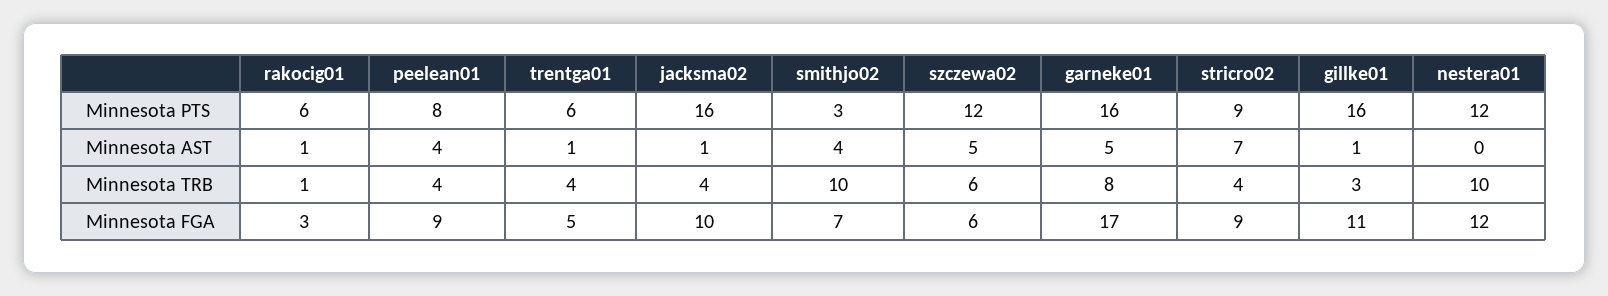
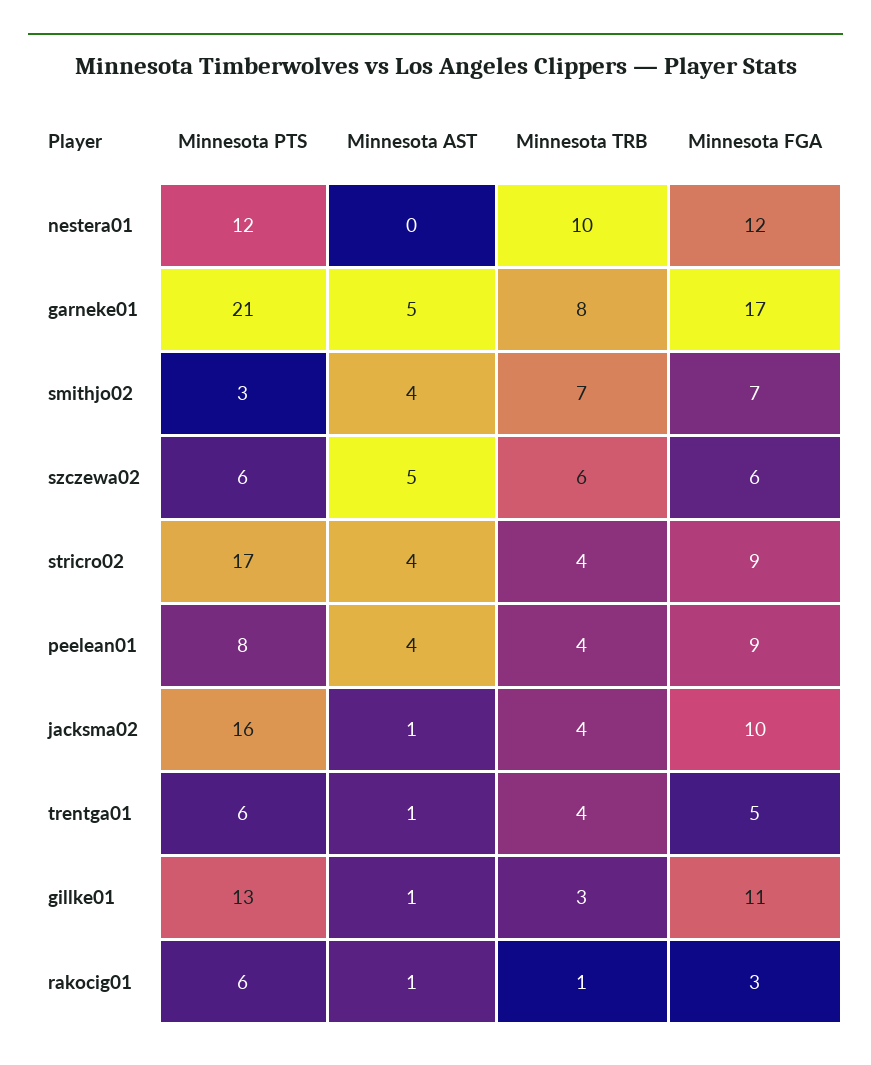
szczewa02, Minnesota PTS: 12 -> 6
garneke01, Minnesota PTS: 16 -> 21
stricro02, Minnesota PTS: 9 -> 17
gillke01, Minnesota PTS: 16 -> 13
stricro02, Minnesota AST: 7 -> 4
smithjo02, Minnesota TRB: 10 -> 7

